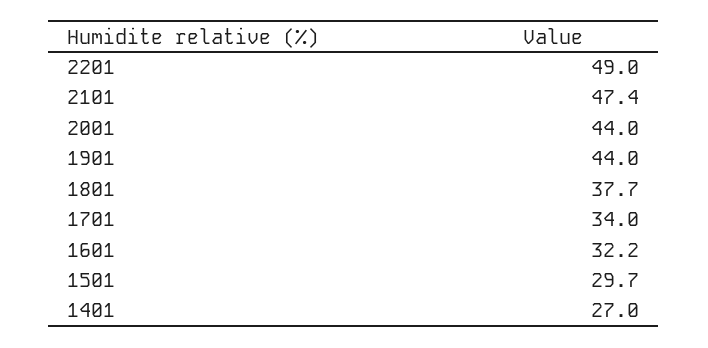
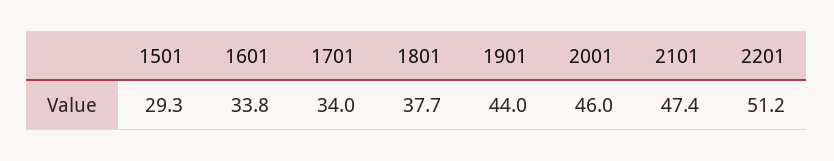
2201: 49 -> 51.2
2001: 44 -> 46
1601: 32.2 -> 33.8
1501: 29.7 -> 29.3
1401: 27 -> none

